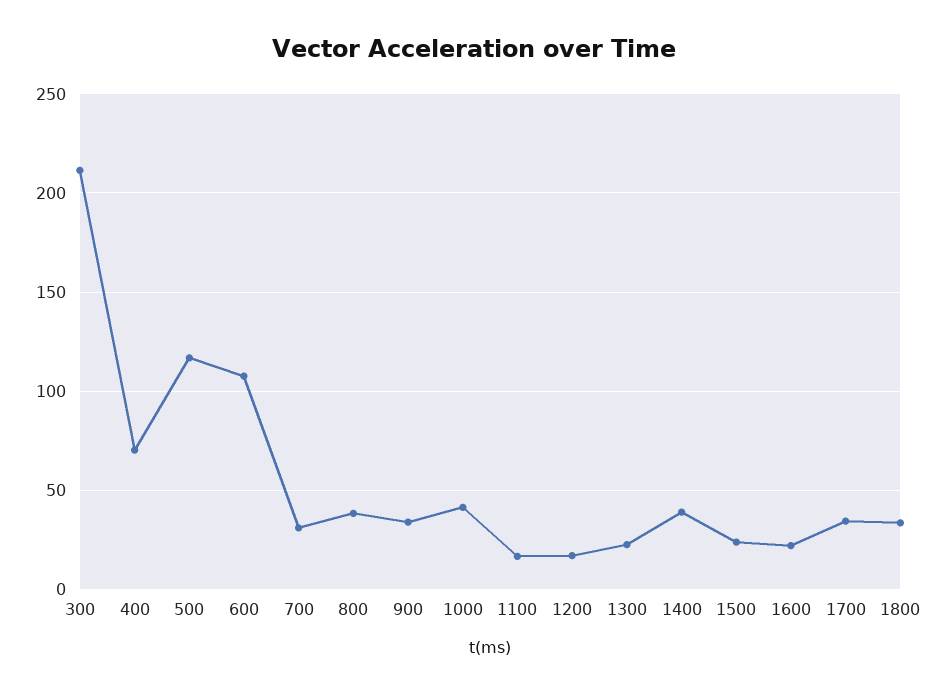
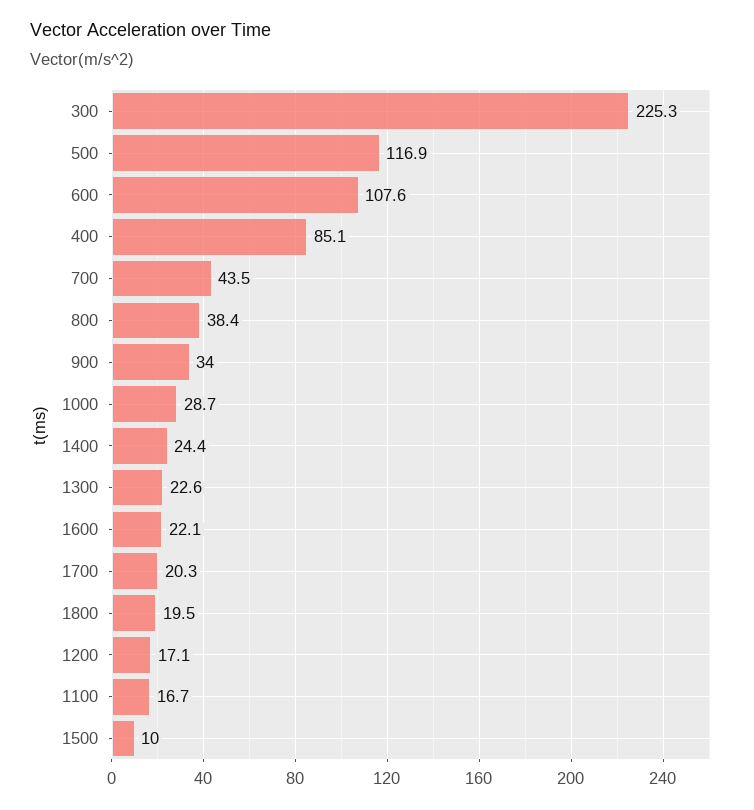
300: 210 -> 225.3
400: 70 -> 85.1
700: 30 -> 43.5
1000: 40 -> 28.7
1400: 40 -> 24.4
1500: 25 -> 10
1700: 35 -> 20.3
1800: 35 -> 19.5

